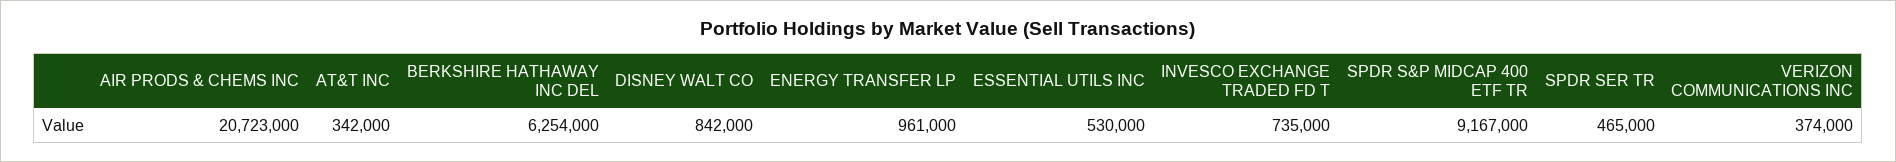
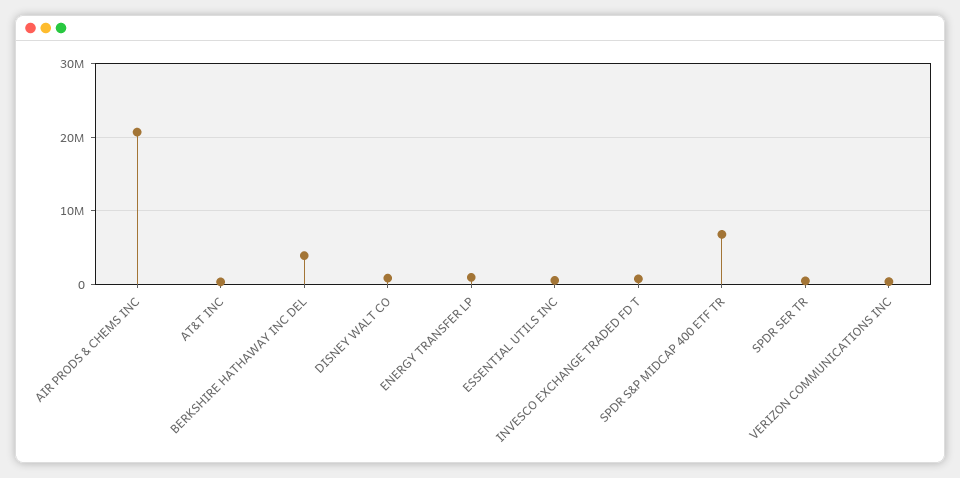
BERKSHIRE HATHAWAY INC DEL: 6254000 -> 4000000
SPDR S&P MIDCAP 400 ETF TR: 9167000 -> 7000000

